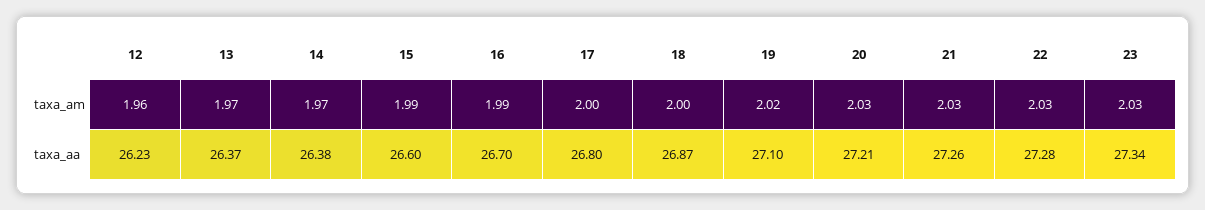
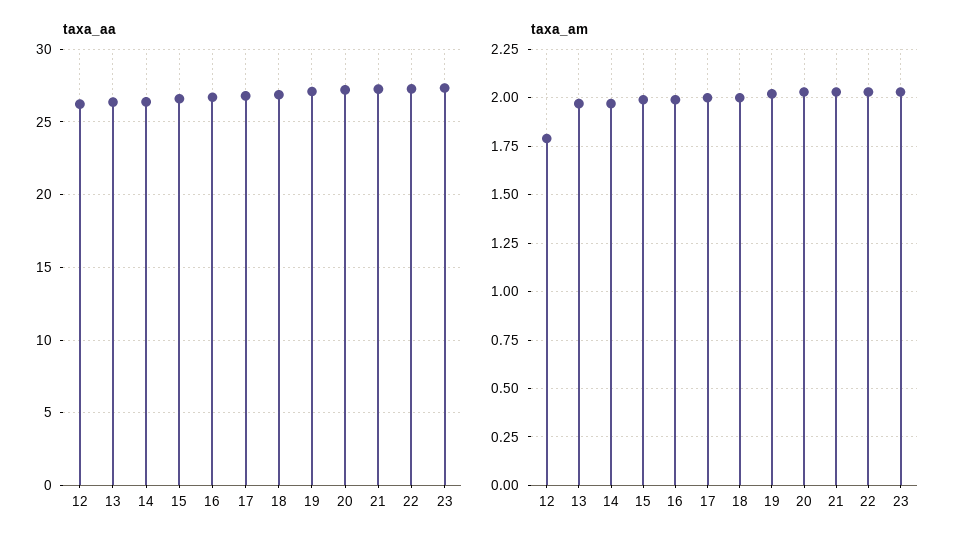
taxa_am, 12: 1.96 -> 1.8

